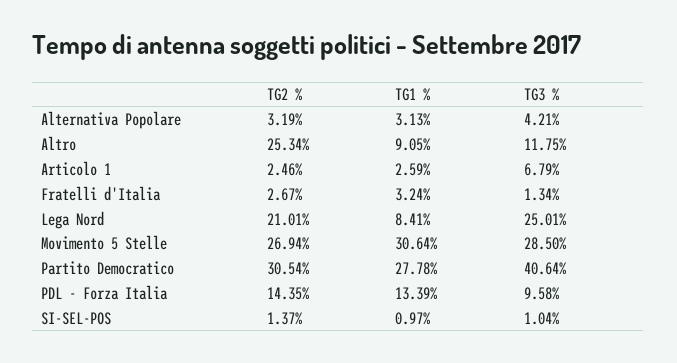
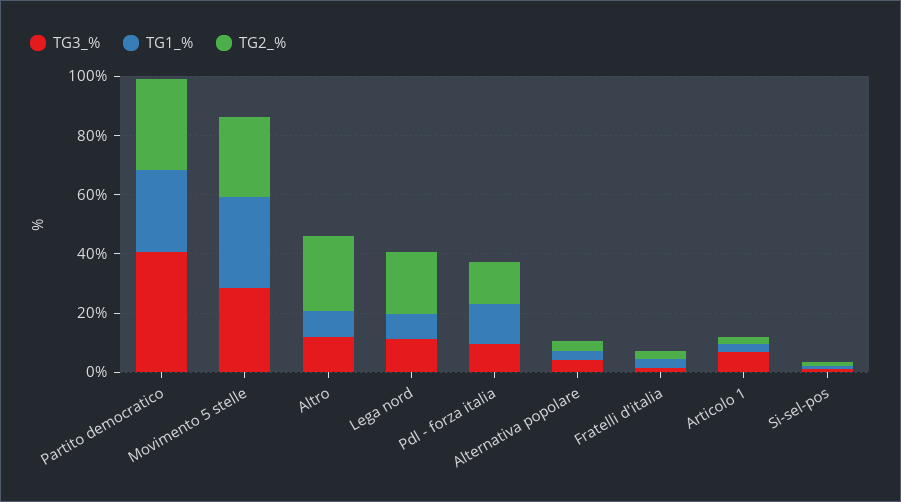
TG3 %, Lega Nord: 25.01 -> 10

